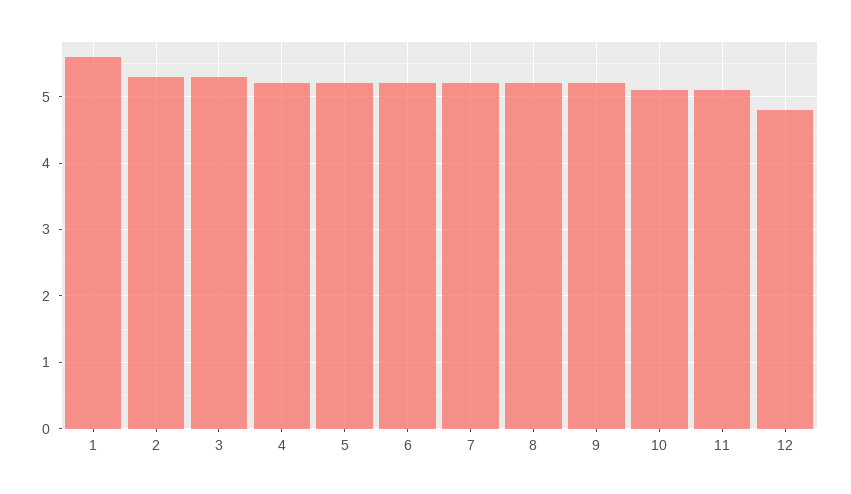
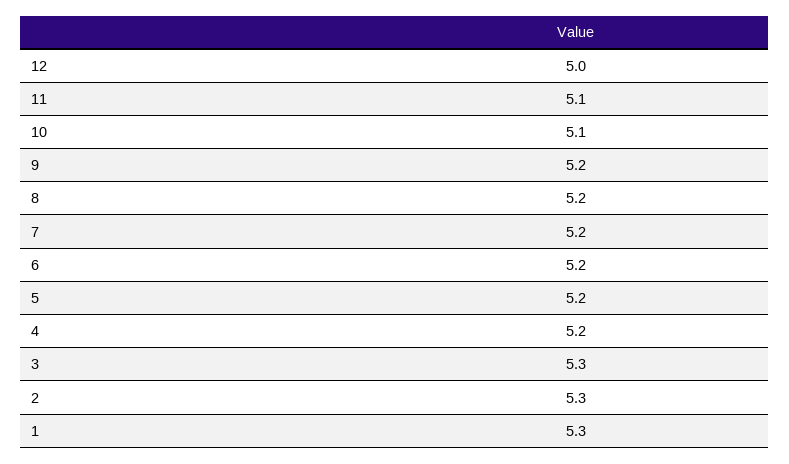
1: 5.6 -> 5.3
12: 4.8 -> 5

